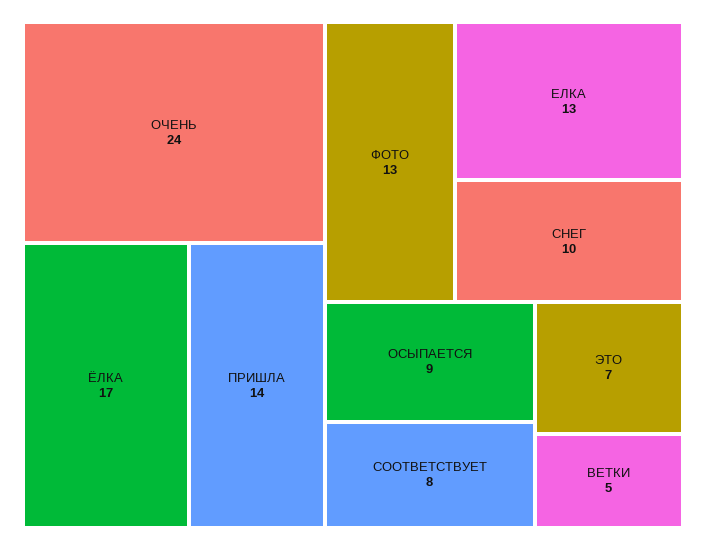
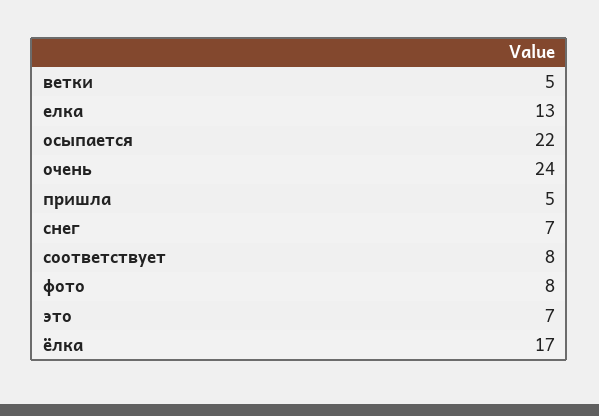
ПРИШЛА: 14 -> 5
ФОТО: 13 -> 8
СНЕГ: 10 -> 7
ОСЫПАЕТСЯ: 9 -> 22

